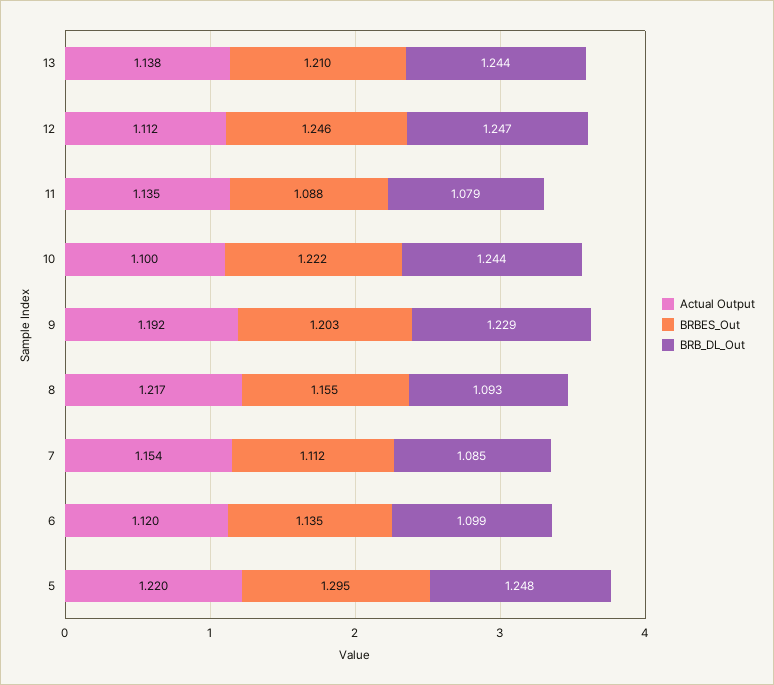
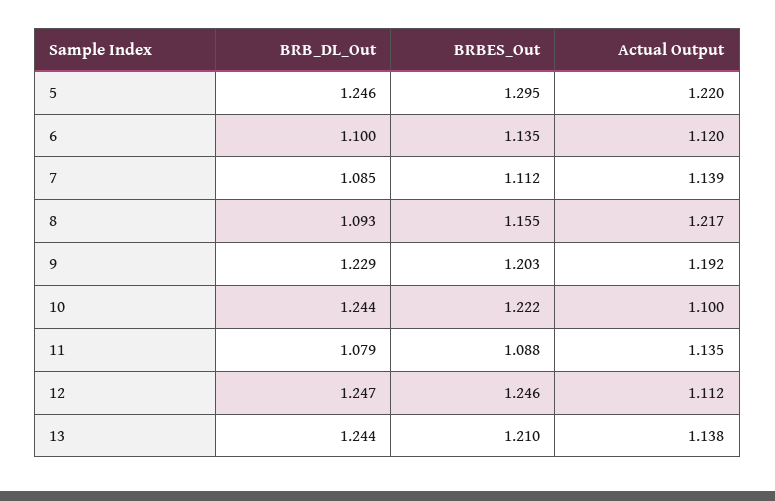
Actual Output, 7: 1.154 -> 1.139
BRB_DL_Out, 6: 1.099 -> 1.1
BRB_DL_Out, 5: 1.248 -> 1.246

